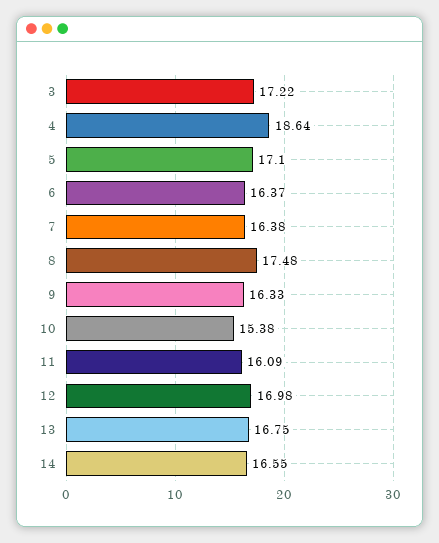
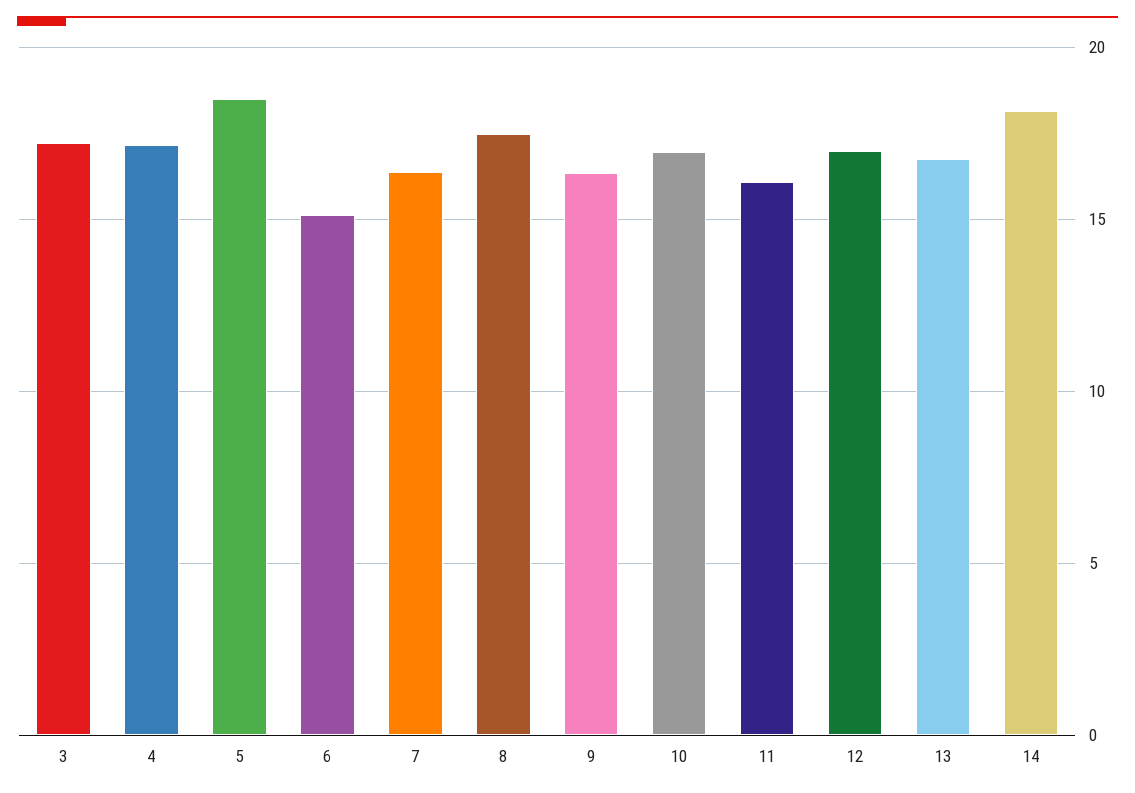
4: 18.64 -> 17
5: 17.1 -> 18.5
6: 16.37 -> 15
10: 15.38 -> 17
14: 16.55 -> 18

